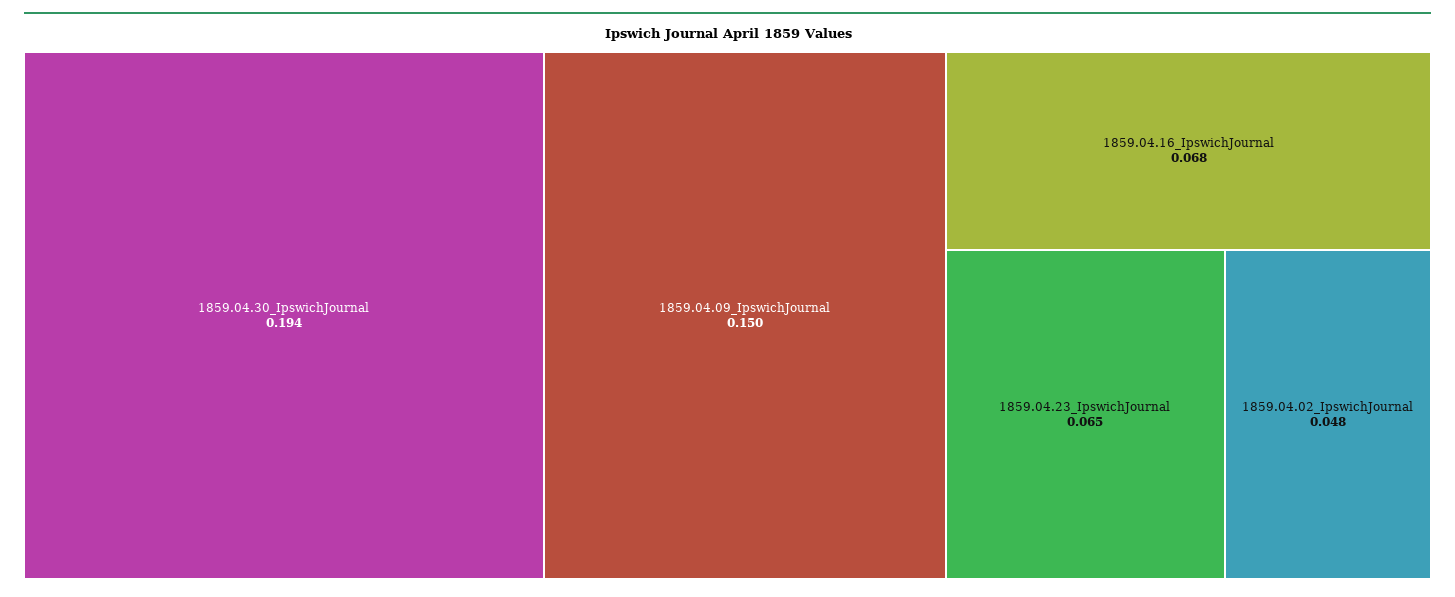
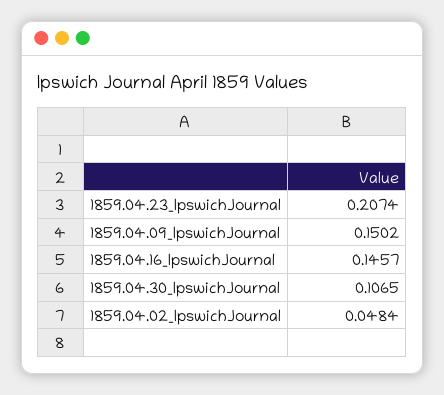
1859.04.30_IpswichJournal: 0.194 -> 0.1065
1859.04.16_IpswichJournal: 0.068 -> 0.1457
1859.04.23_IpswichJournal: 0.065 -> 0.2074

